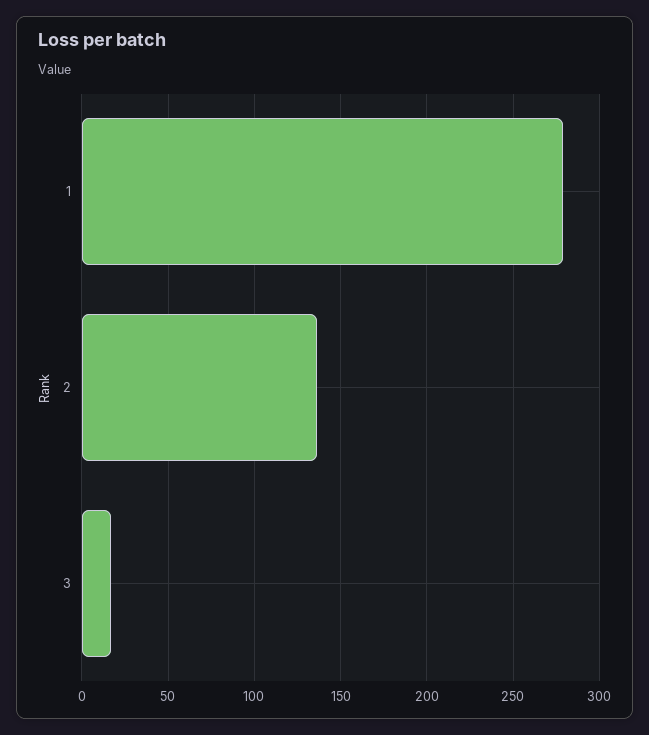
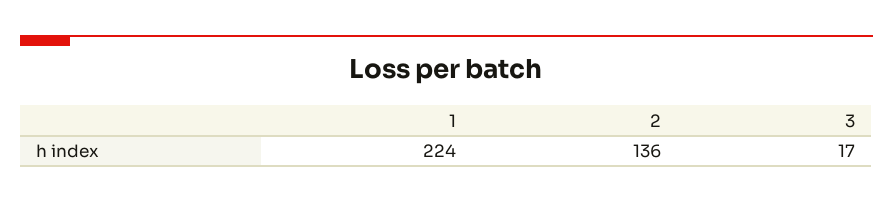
1: 280 -> 224

